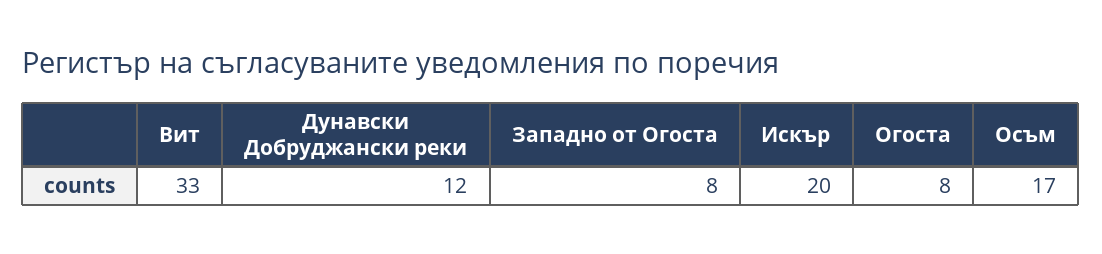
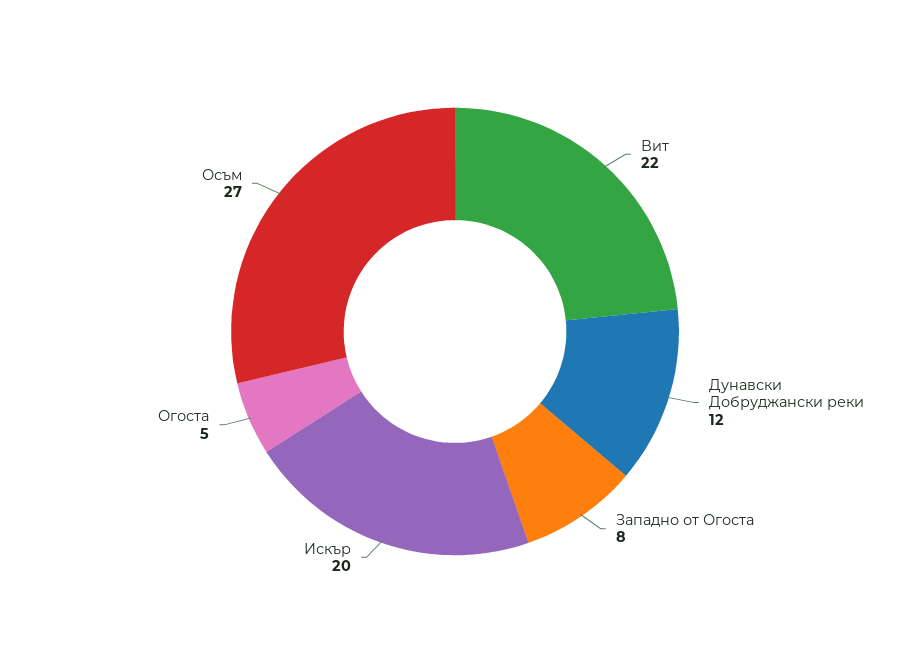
Вит: 33 -> 22
Огоста: 8 -> 5
Осъм: 17 -> 27

